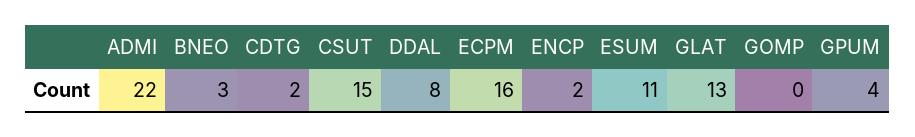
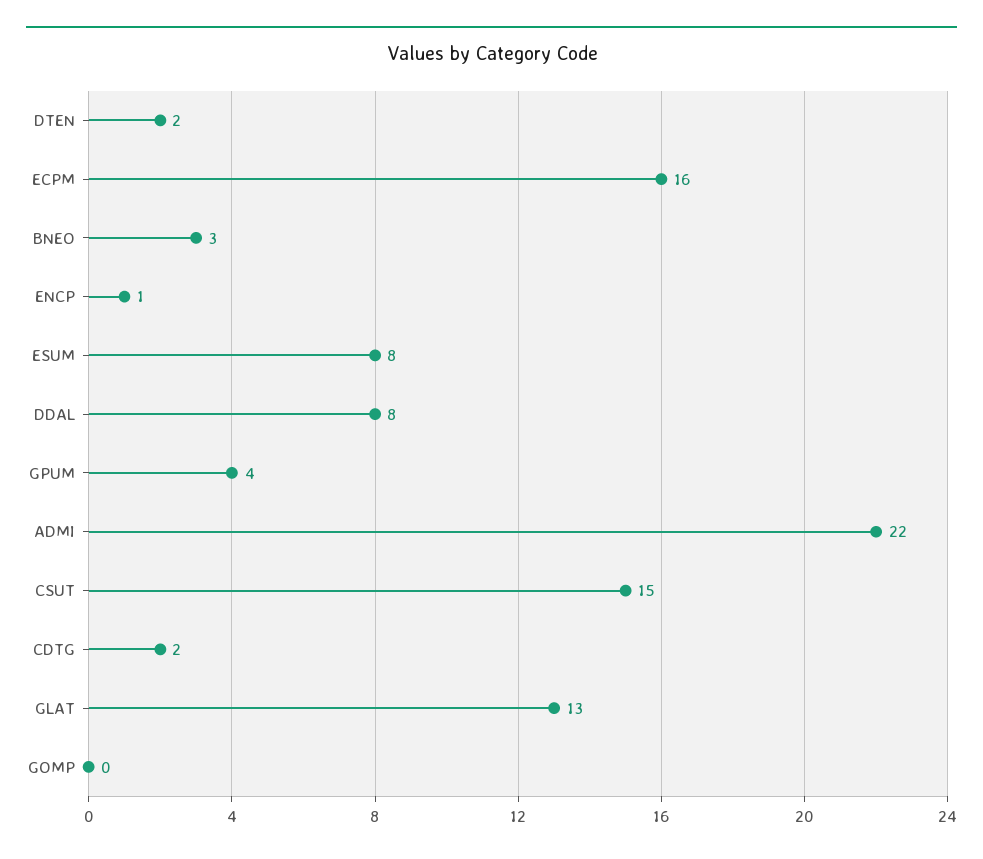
ENCP: 2 -> 1
ESUM: 11 -> 8
DTEN: none -> 2

